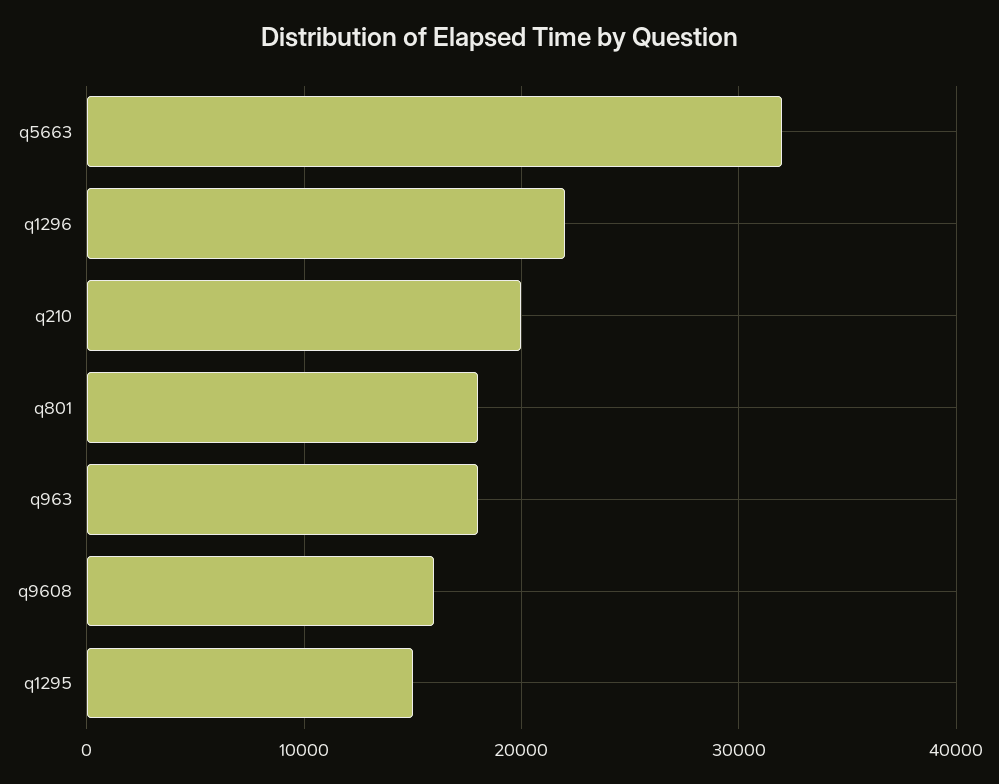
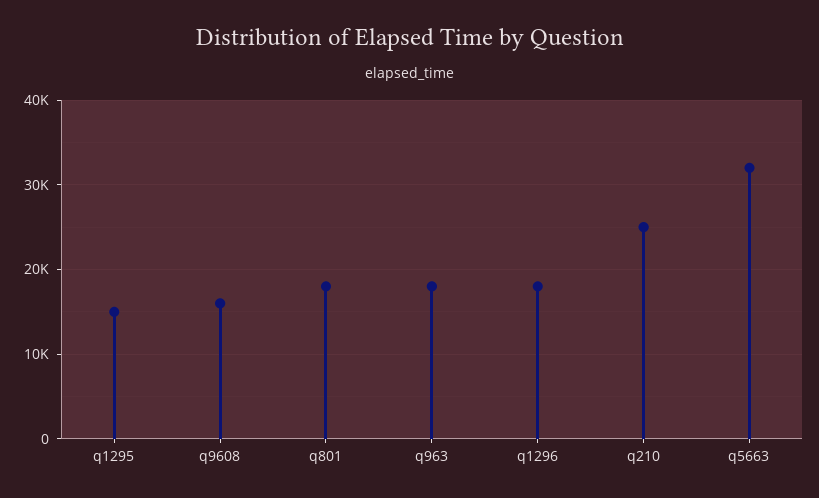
q1296: 22000 -> 18000
q210: 20000 -> 25000

